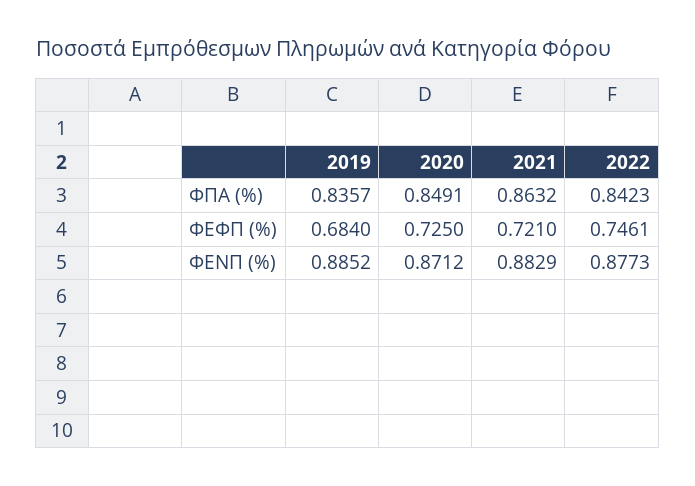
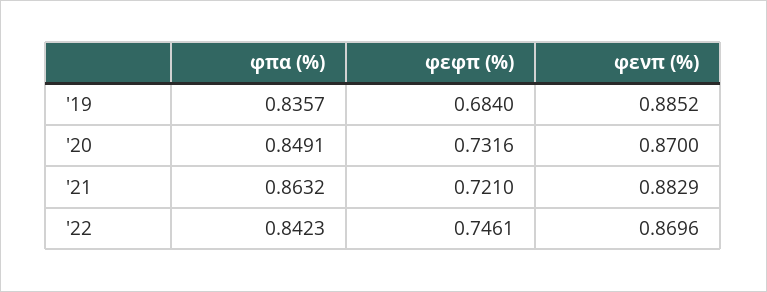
2020, ΦΕΦΠ (%): 0.725 -> 0.7316
2020, ΦΕΝΠ (%): 0.8712 -> 0.87
2022, ΦΕΝΠ (%): 0.8773 -> 0.8696

